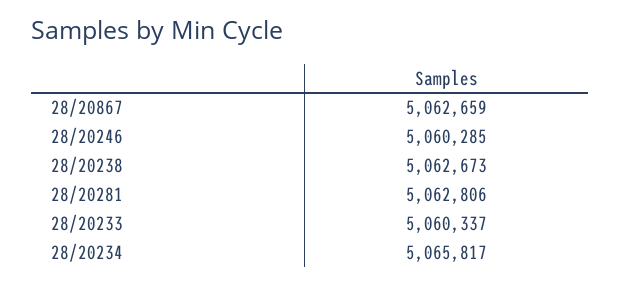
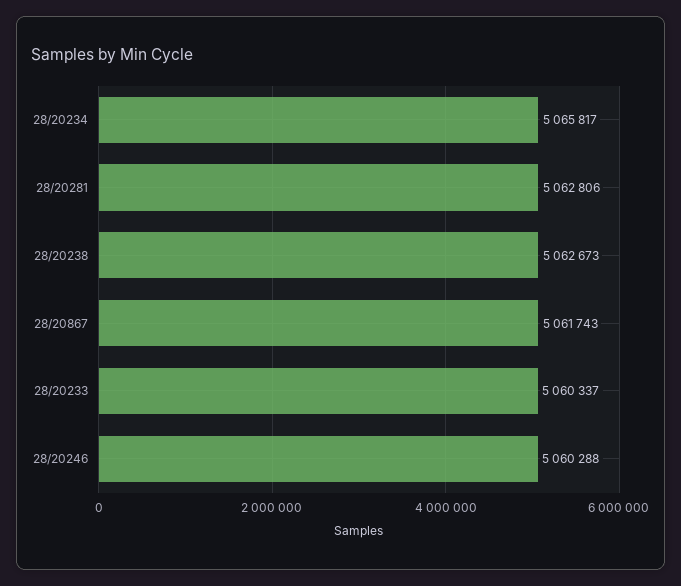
28/20867: 5062659 -> 5061743
28/20246: 5060285 -> 5060288

